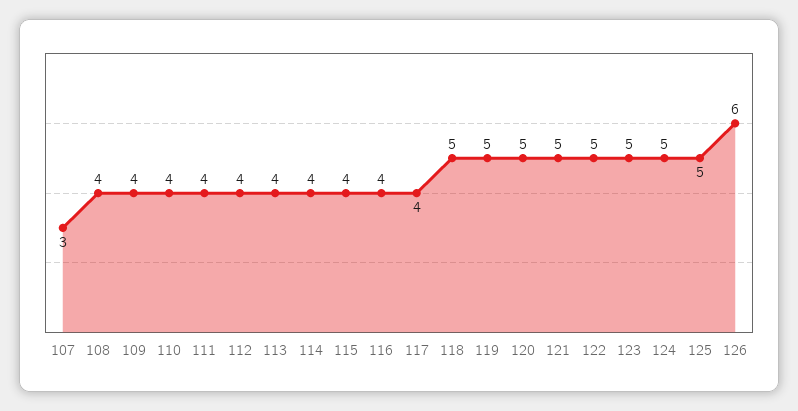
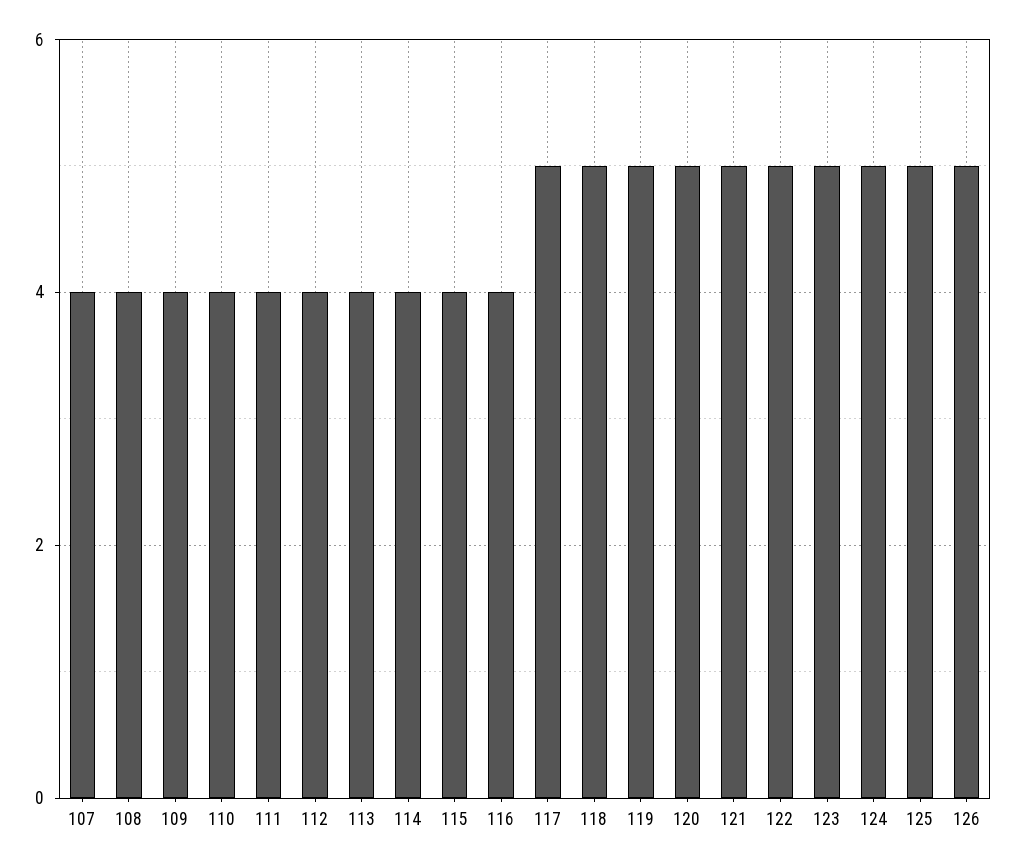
107: 3 -> 4
117: 4 -> 5
126: 6 -> 5

